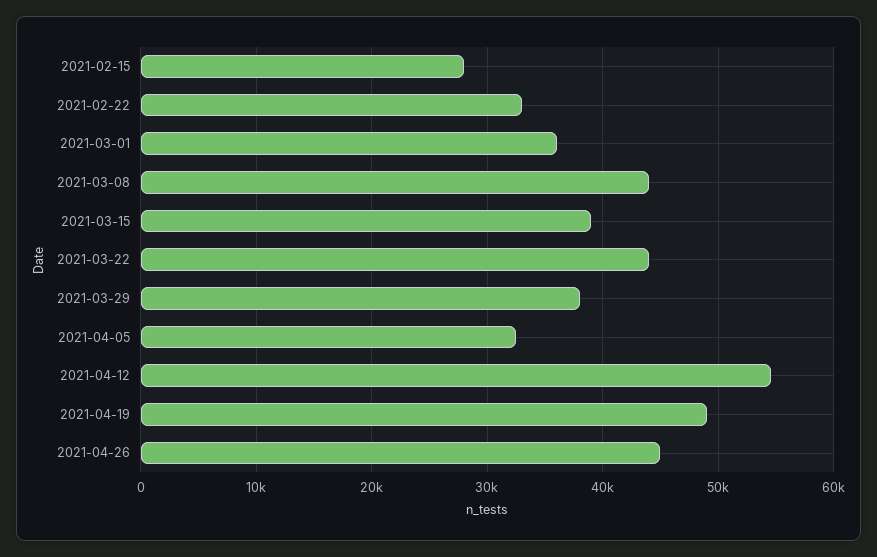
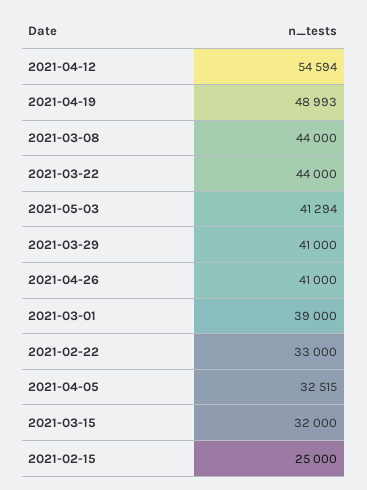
2021-02-15: 28000 -> 25000
2021-03-01: 36000 -> 39000
2021-03-15: 39000 -> 32000
2021-03-29: 38000 -> 41000
2021-04-26: 45000 -> 41000
2021-05-03: none -> 41294

